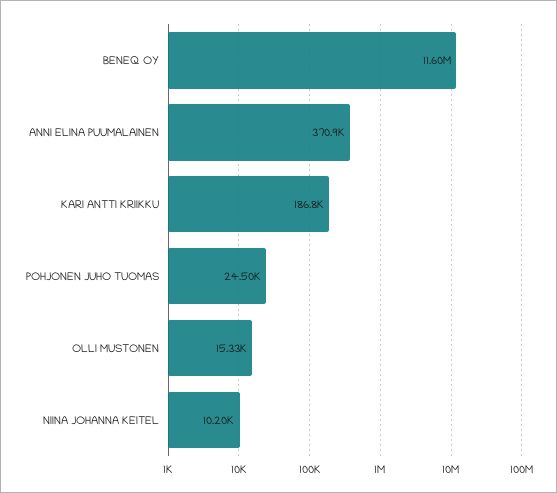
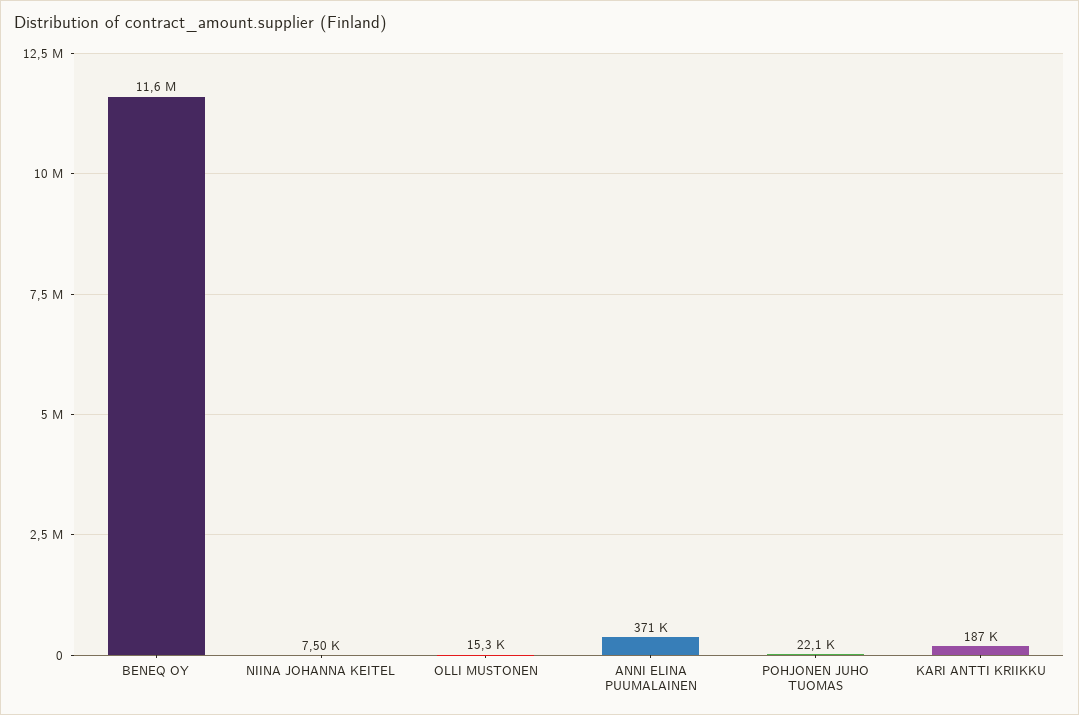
POHJONEN JUHO TUOMAS: 24500 -> 22100
NIINA JOHANNA KEITEL: 10200 -> 7500

